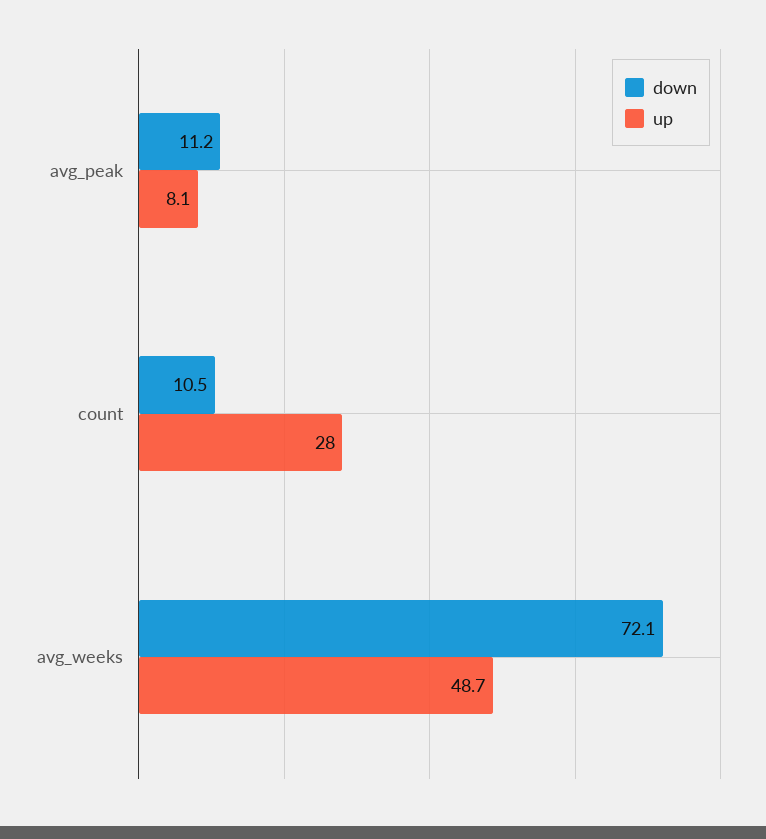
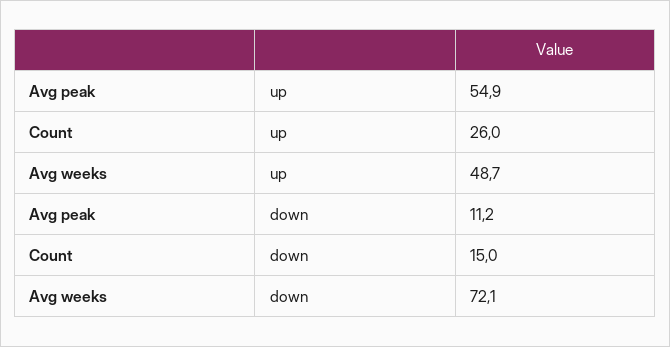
up, avg_peak: 8.1 -> 54.9
down, count: 10.5 -> 15
up, count: 28 -> 26

